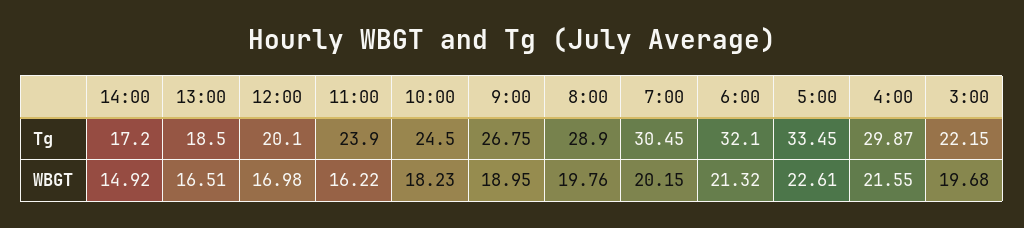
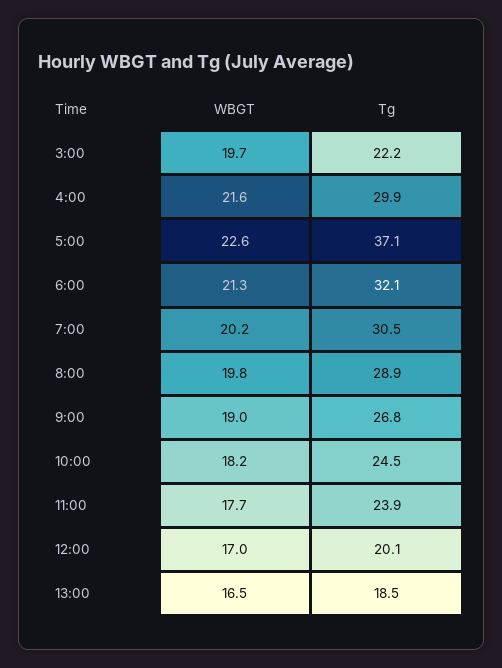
14:00, Tg: 17.2 -> none
5:00, Tg: 33.45 -> 37.1
14:00, WBGT: 14.92 -> none
11:00, WBGT: 16.22 -> 17.7

